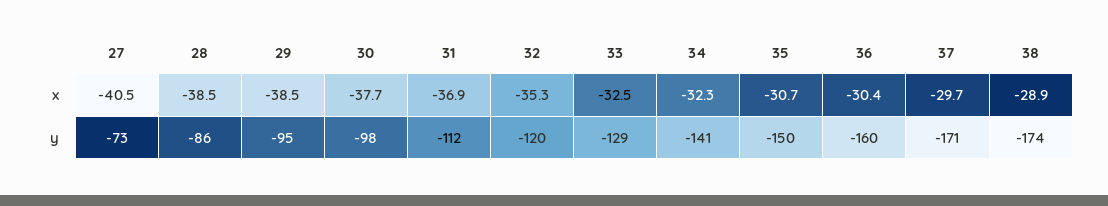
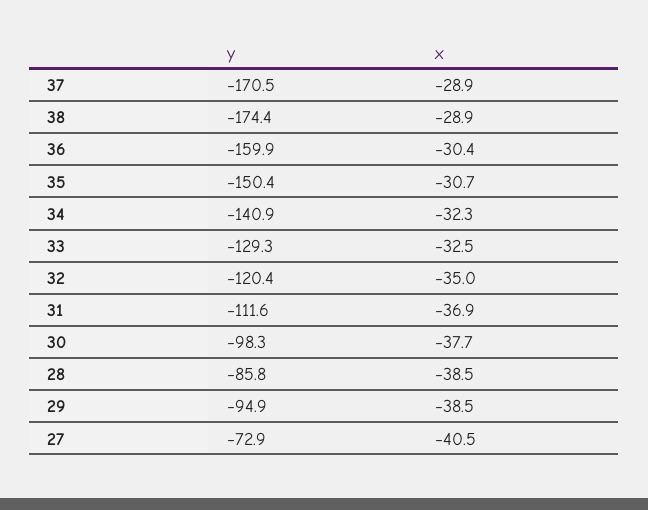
32, x: -35.3 -> -35
37, x: -29.7 -> -28.9

